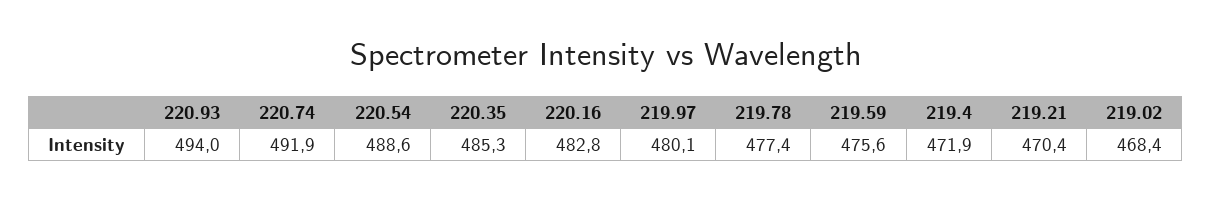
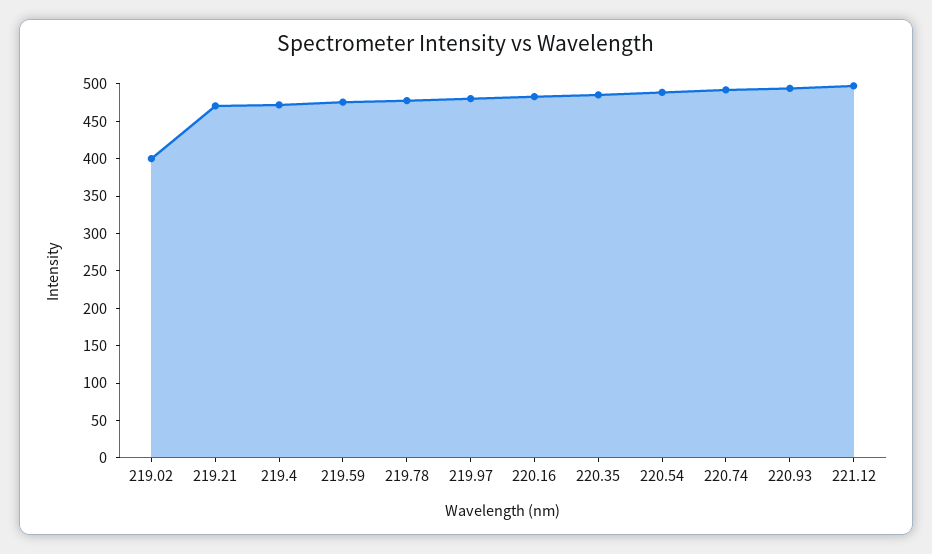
219.02: 468.4 -> 400
221.12: none -> 500

